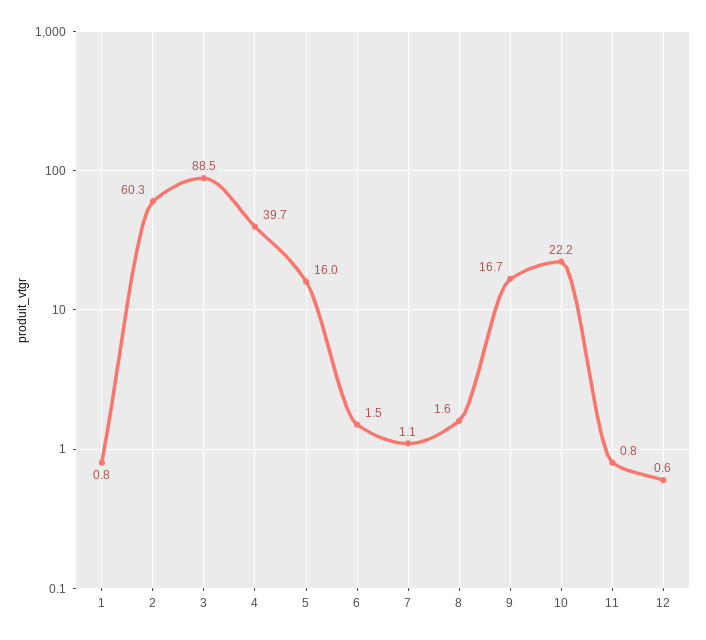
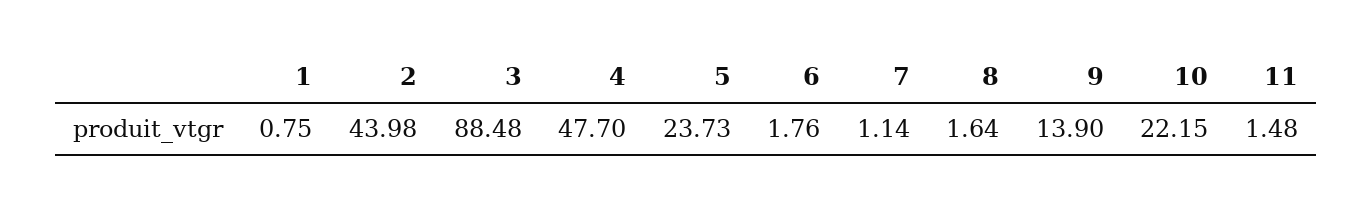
2: 60.3 -> 43.98
4: 39.7 -> 47.7
5: 16 -> 23.73
6: 1.5 -> 1.76
9: 16.7 -> 13.9
11: 0.8 -> 1.48
12: 0.6 -> none

